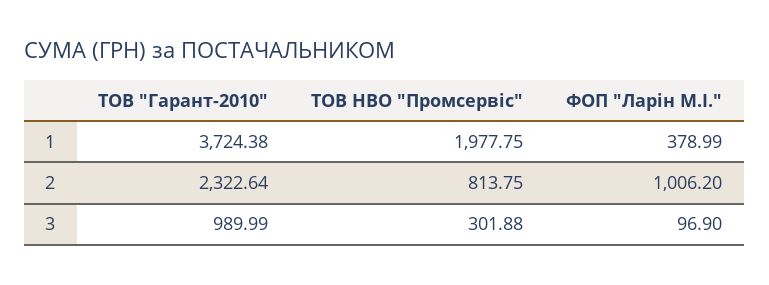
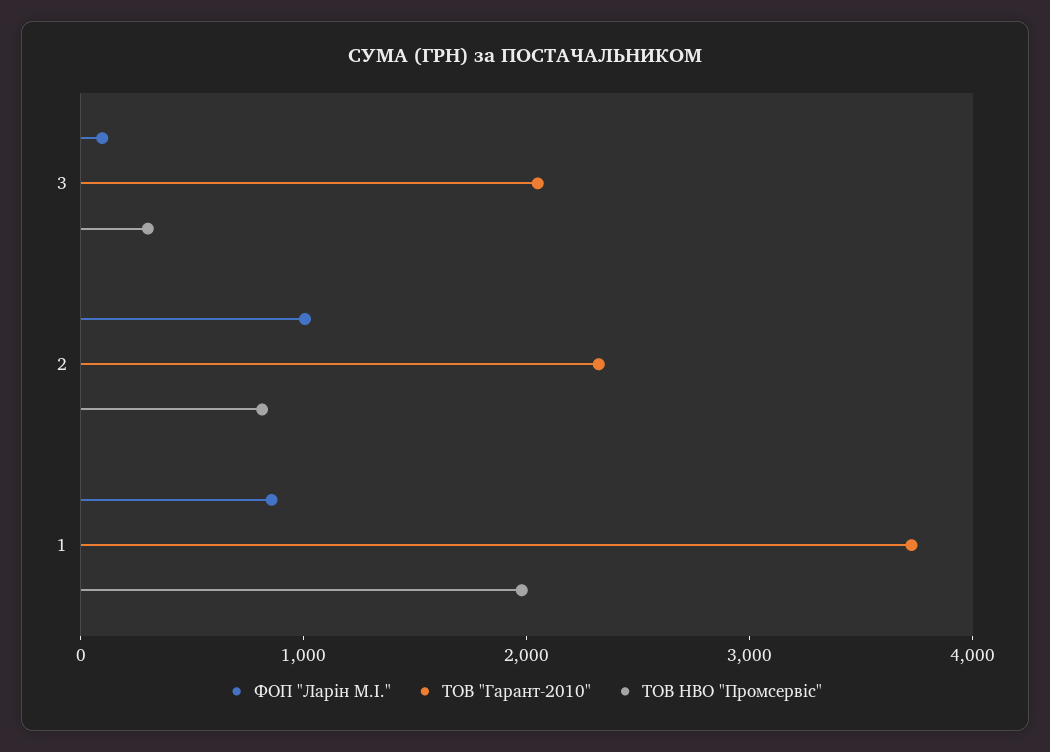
ФОП "Ларін М.І.", 1: 378.99 -> 800
ТОВ "Гарант-2010", 3: 989.99 -> 2000

